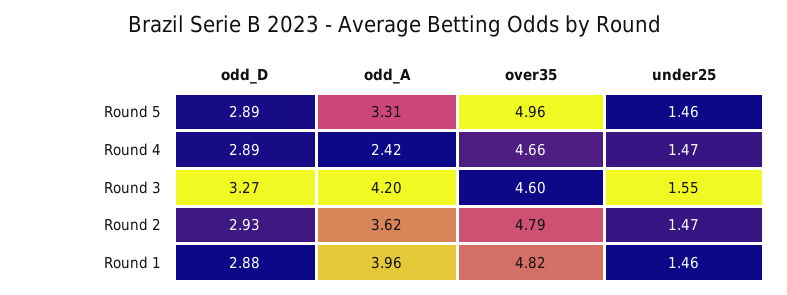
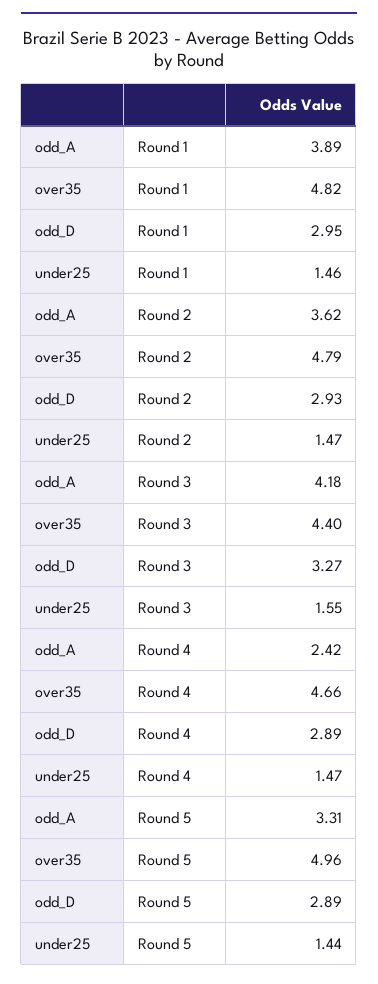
under25, Round 5: 1.46 -> 1.44
odd_A, Round 3: 4.2 -> 4.18
over35, Round 3: 4.6 -> 4.4
odd_D, Round 1: 2.88 -> 2.95
odd_A, Round 1: 3.96 -> 3.89

